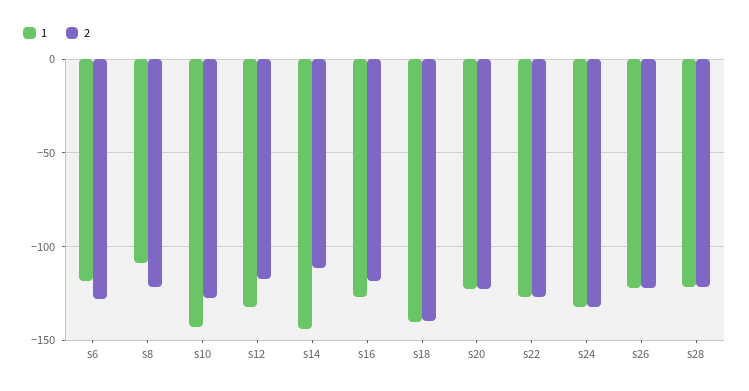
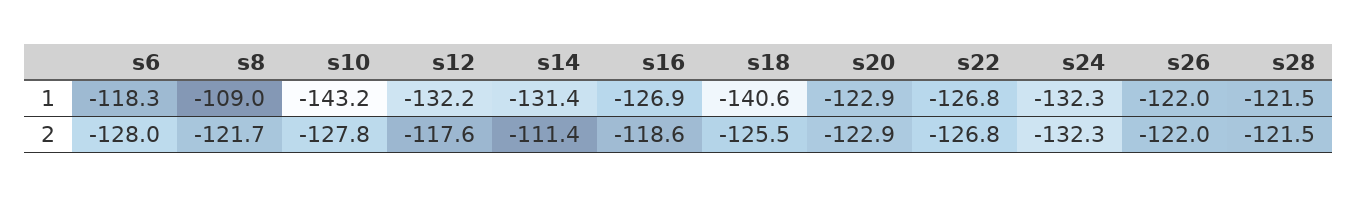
1, s14: -145 -> -131.4
2, s18: -140 -> -125.5

